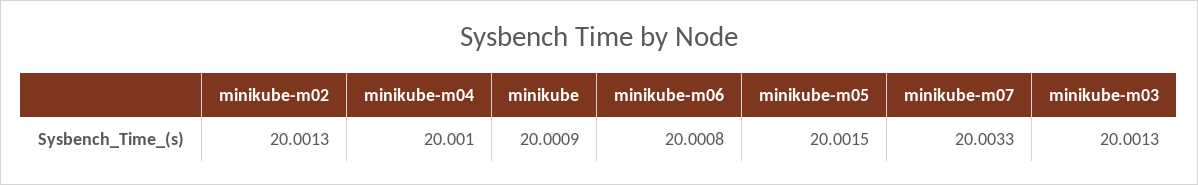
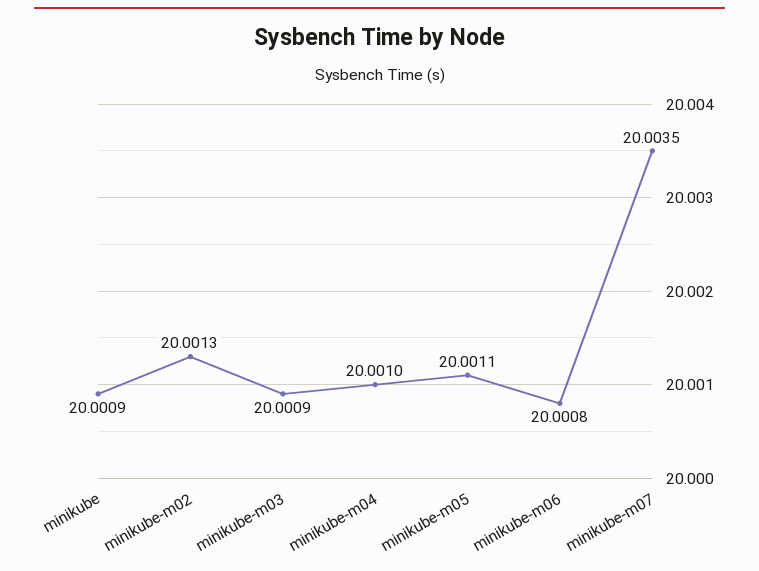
minikube-m05: 20.0015 -> 20.0011
minikube-m07: 20.0033 -> 20.0035
minikube-m03: 20.0013 -> 20.0009

